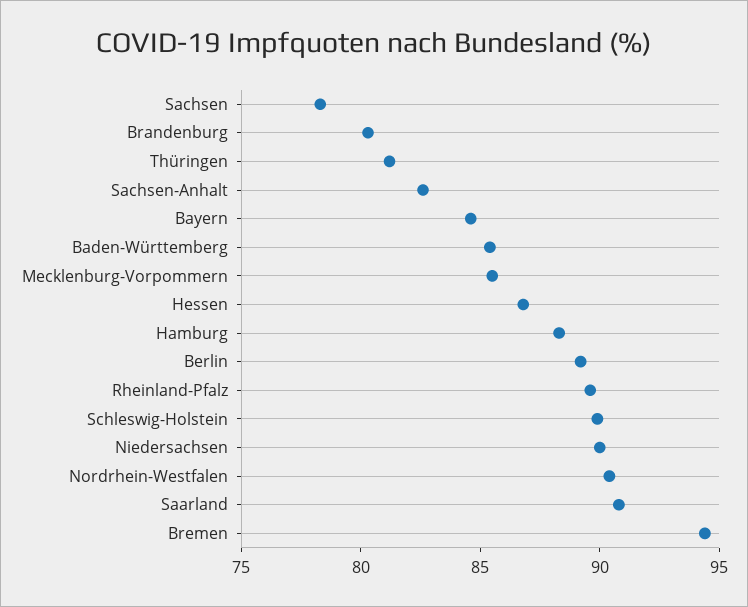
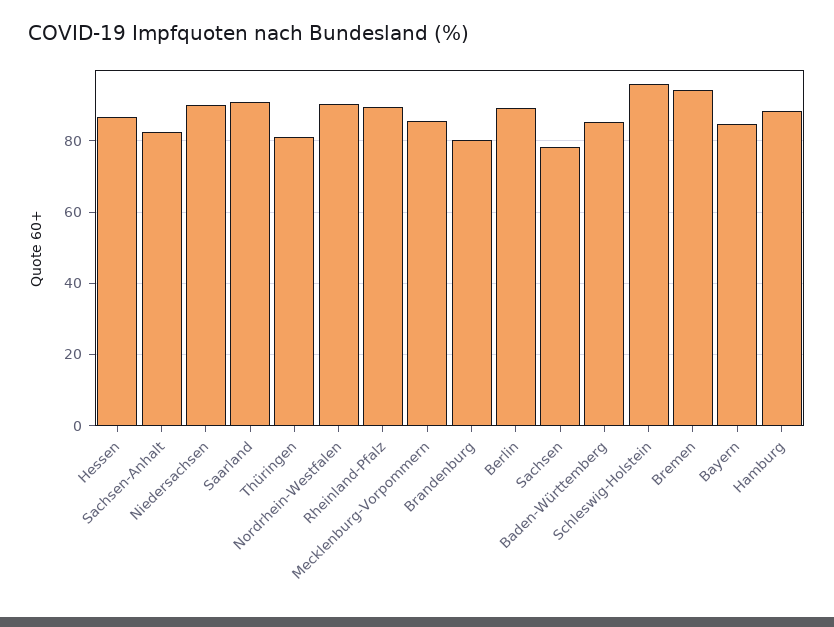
Schleswig-Holstein: 90 -> 96

